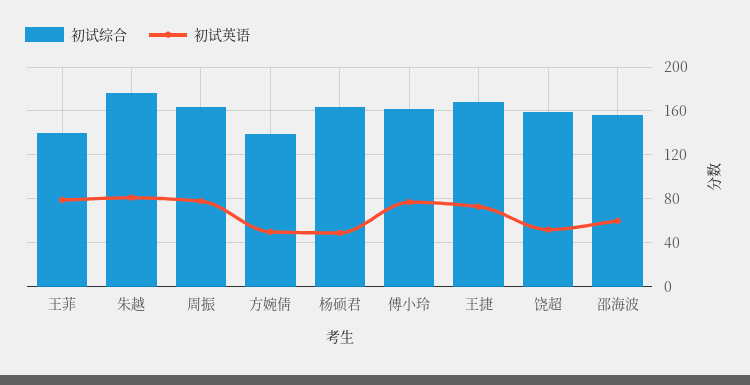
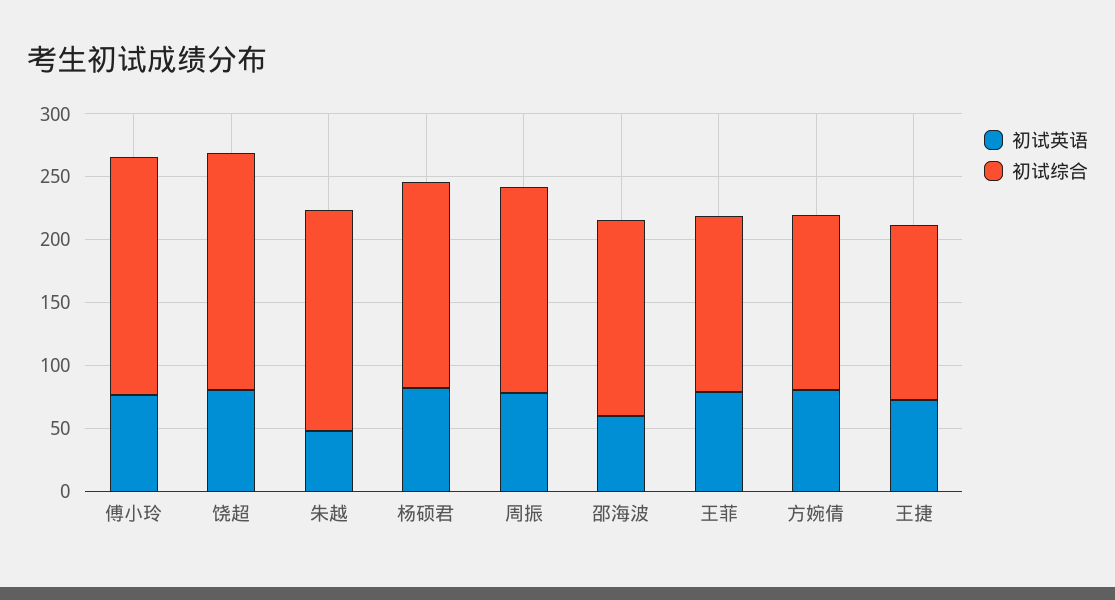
初试英语, 朱越: 80 -> 50
初试英语, 方婉倩: 50 -> 80
初试英语, 杨硕君: 50 -> 80
初试综合, 傅小玲: 160 -> 190
初试综合, 王捷: 170 -> 140
初试综合, 饶超: 160 -> 190
初试英语, 饶超: 50 -> 80

